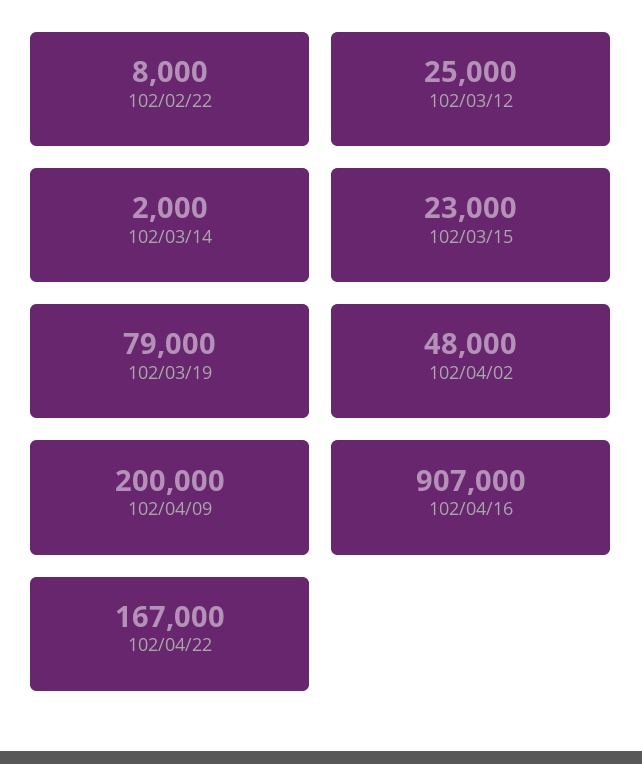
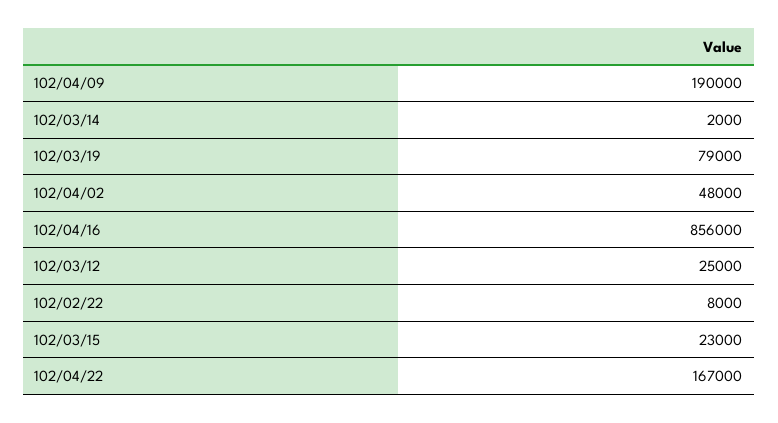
102/04/09: 200000 -> 190000
102/04/16: 907000 -> 856000

